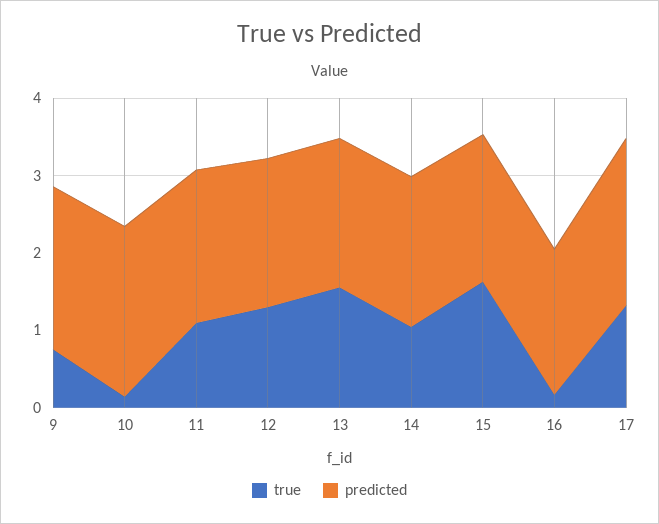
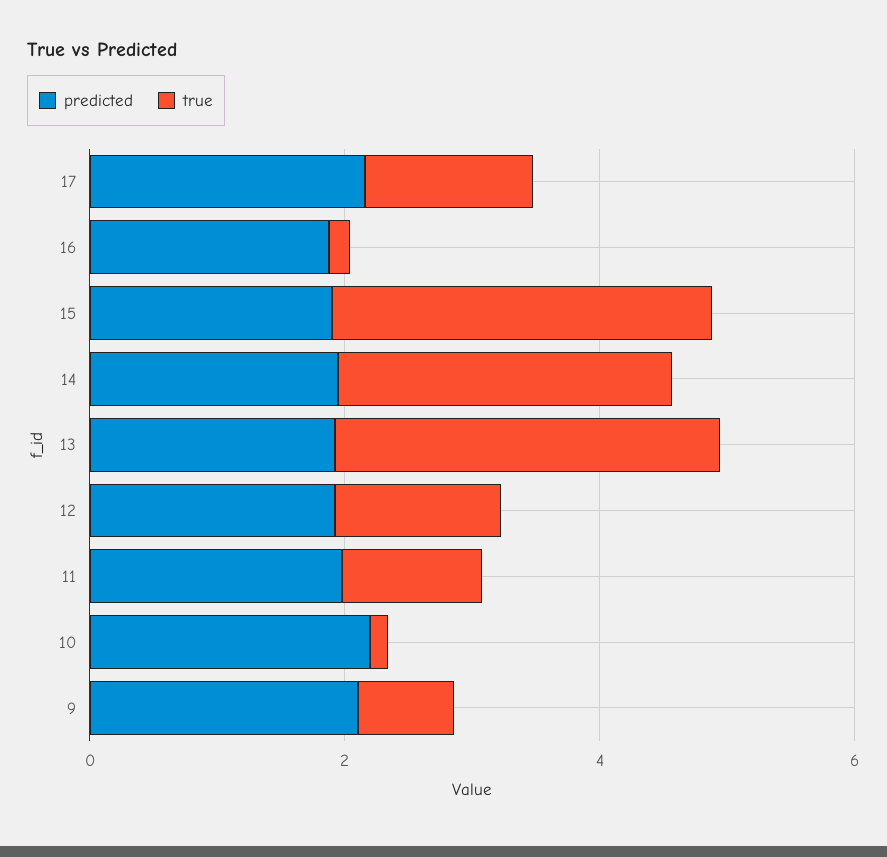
true, 13: 1.6 -> 3
true, 14: 1 -> 2.5
true, 15: 1.6 -> 3

